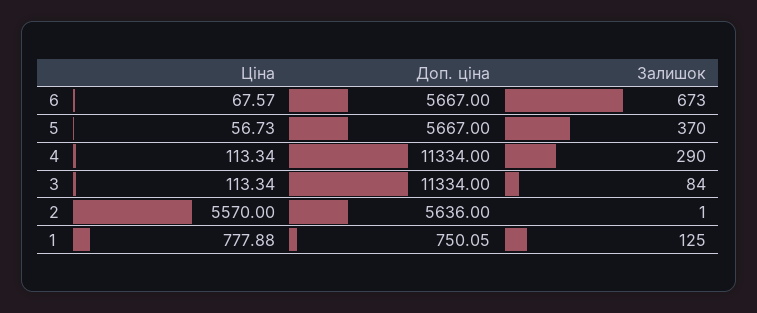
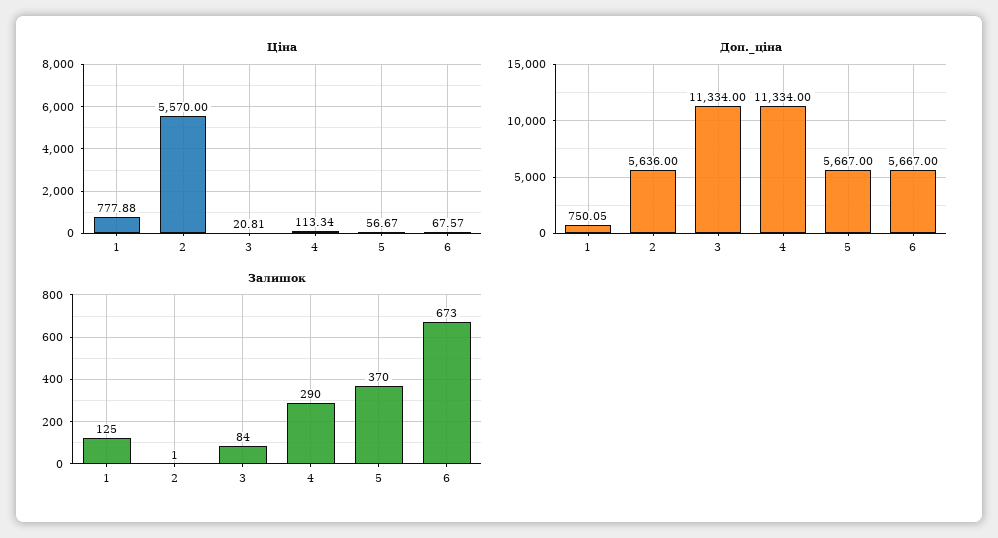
Ціна, 5: 56.73 -> 56.67
Ціна, 3: 113.34 -> 20.81

